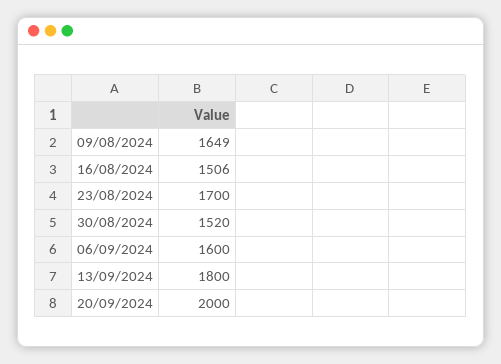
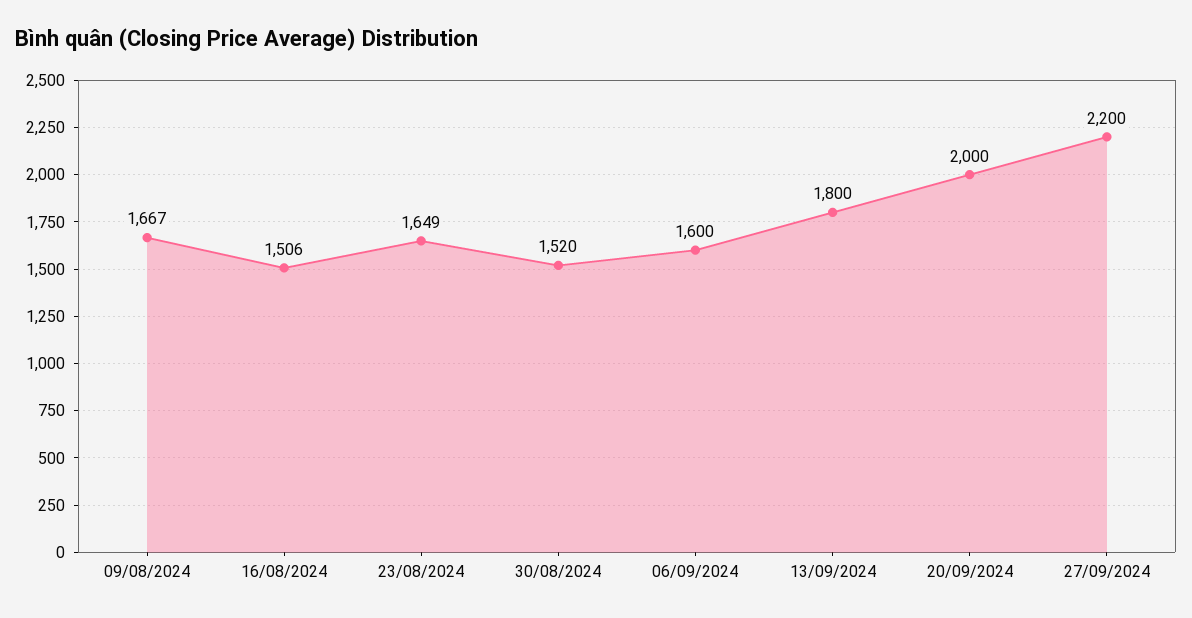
09/08/2024: 1649 -> 1667
23/08/2024: 1700 -> 1649
27/09/2024: none -> 2200

